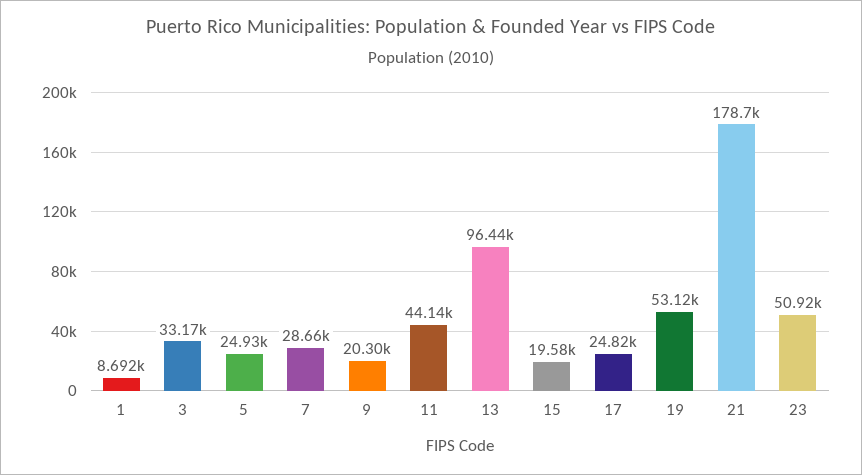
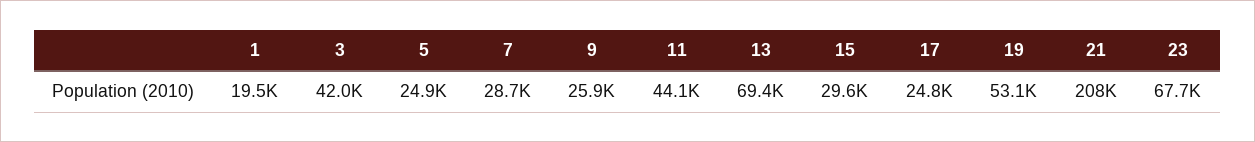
1: 8692 -> 19500
3: 33170 -> 42000
9: 20300 -> 25900
13: 96440 -> 69400
15: 19580 -> 29600
21: 178700 -> 208000
23: 50920 -> 67700

